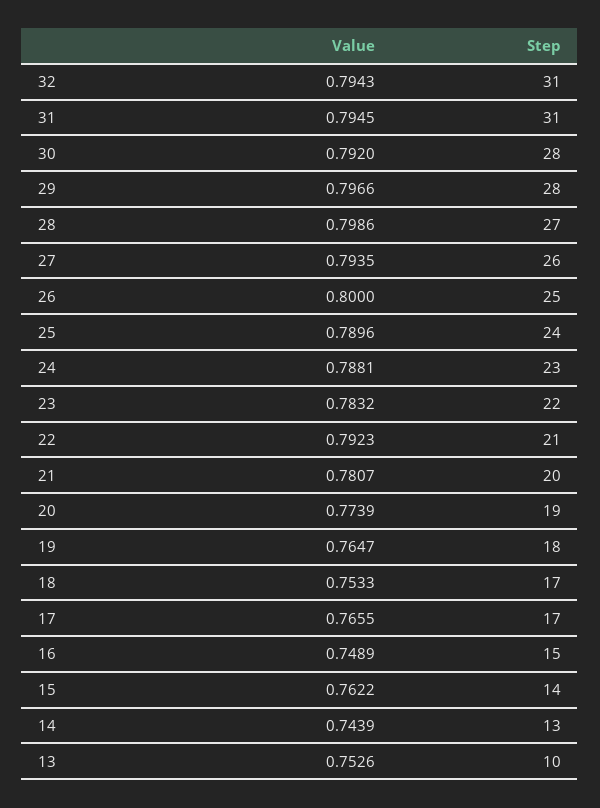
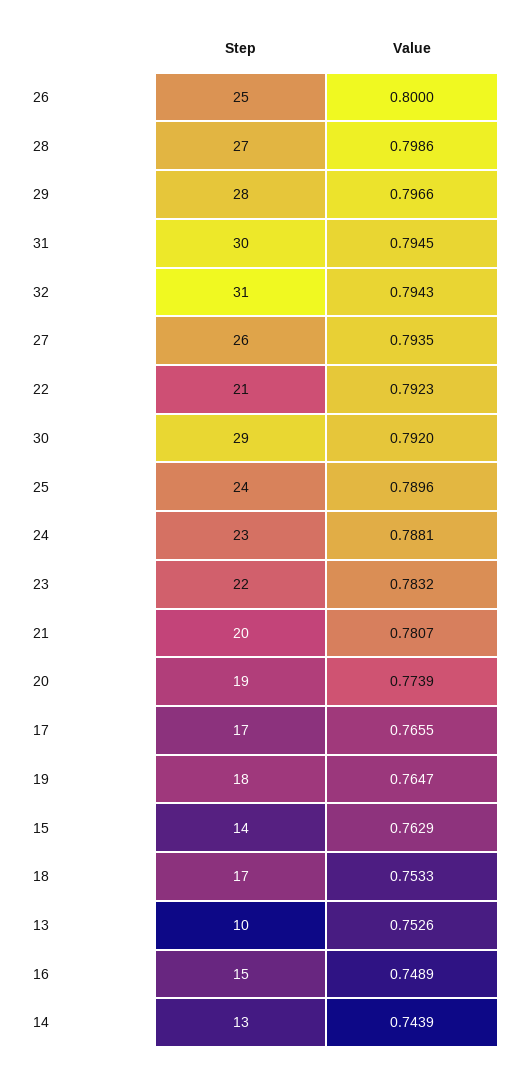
Step, 31: 31 -> 30
Step, 30: 28 -> 29
Value, 15: 0.7622 -> 0.7629

